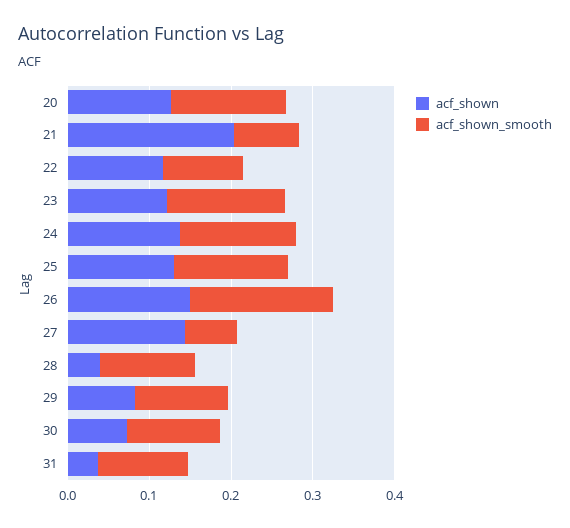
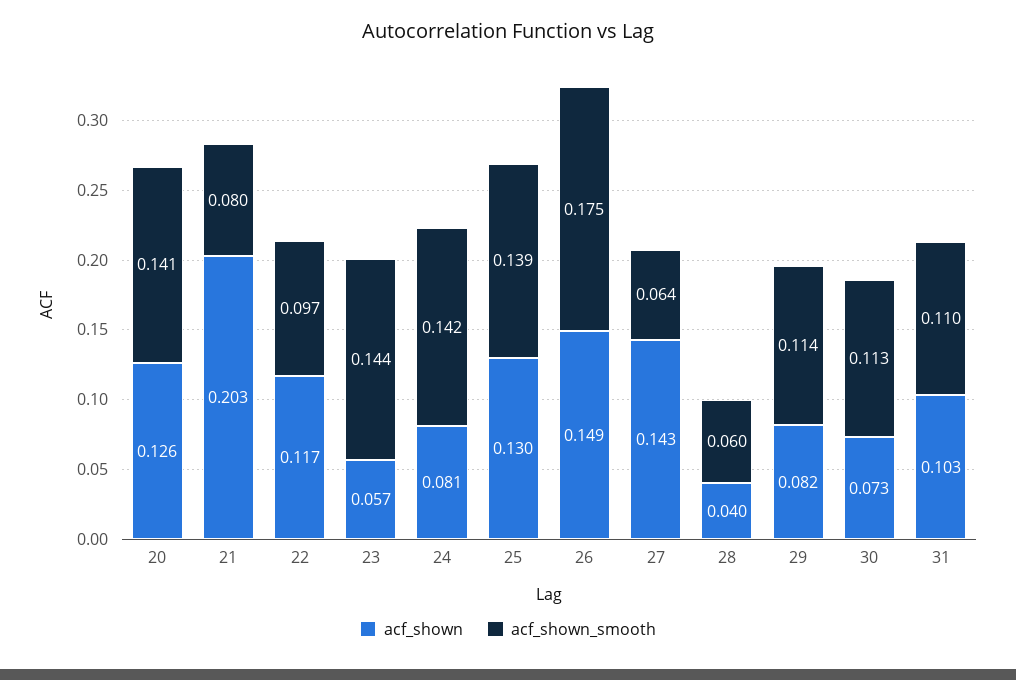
acf_shown, 23: 0.12 -> 0.057
acf_shown, 24: 0.14 -> 0.081
acf_shown_smooth, 28: 0.12 -> 0.06
acf_shown, 31: 0.04 -> 0.103

